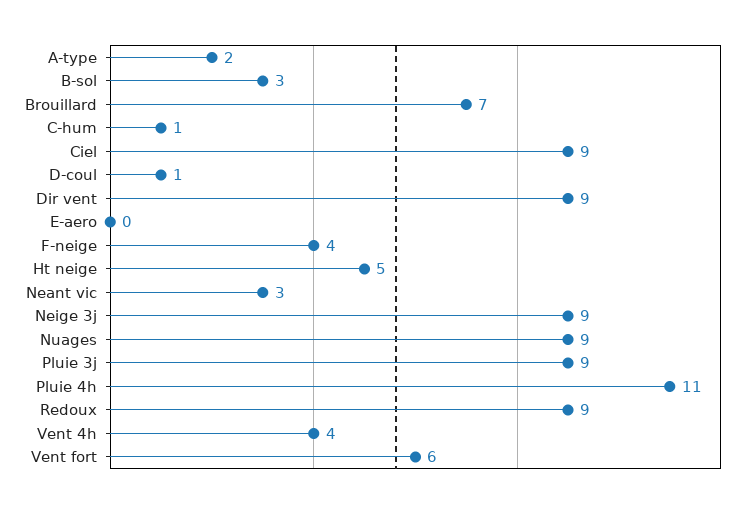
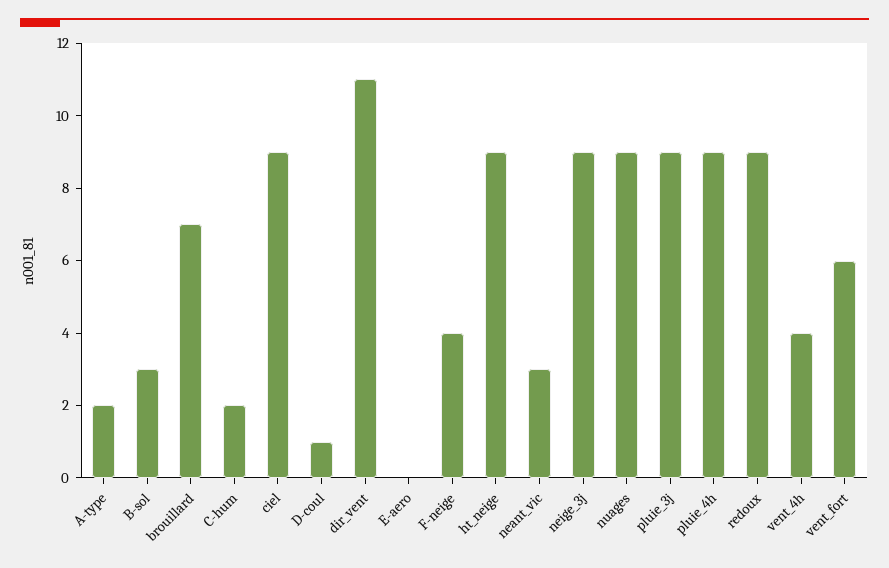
C-hum: 1 -> 2
Dir vent: 9 -> 11
Ht neige: 5 -> 9
Pluie 4h: 11 -> 9

